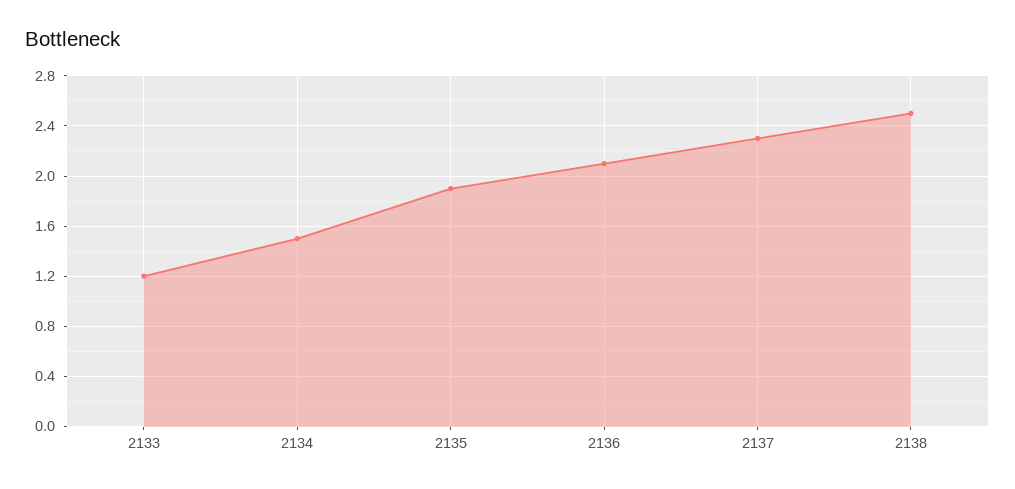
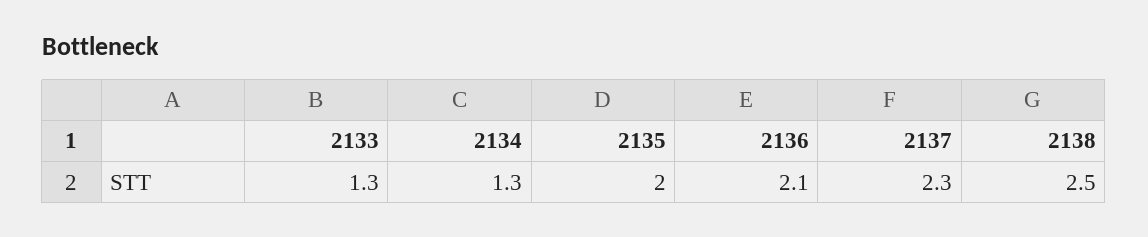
2133: 1.2 -> 1.3
2134: 1.5 -> 1.3
2135: 1.9 -> 2

